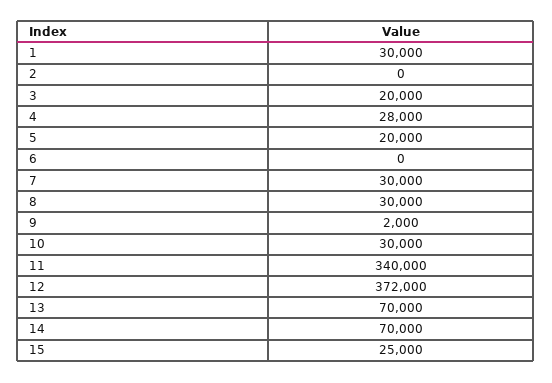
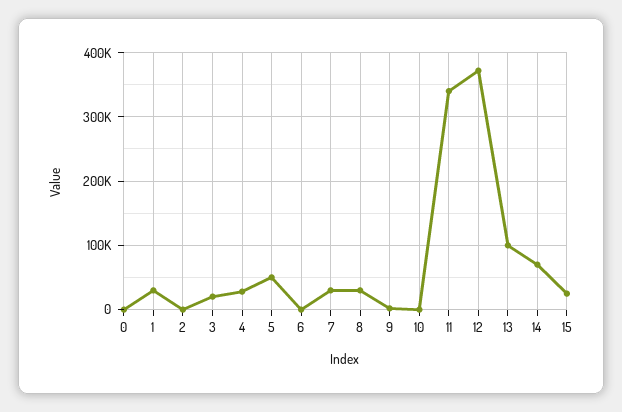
5: 20000 -> 50000
10: 30000 -> 0
13: 70000 -> 100000
0: none -> 0

